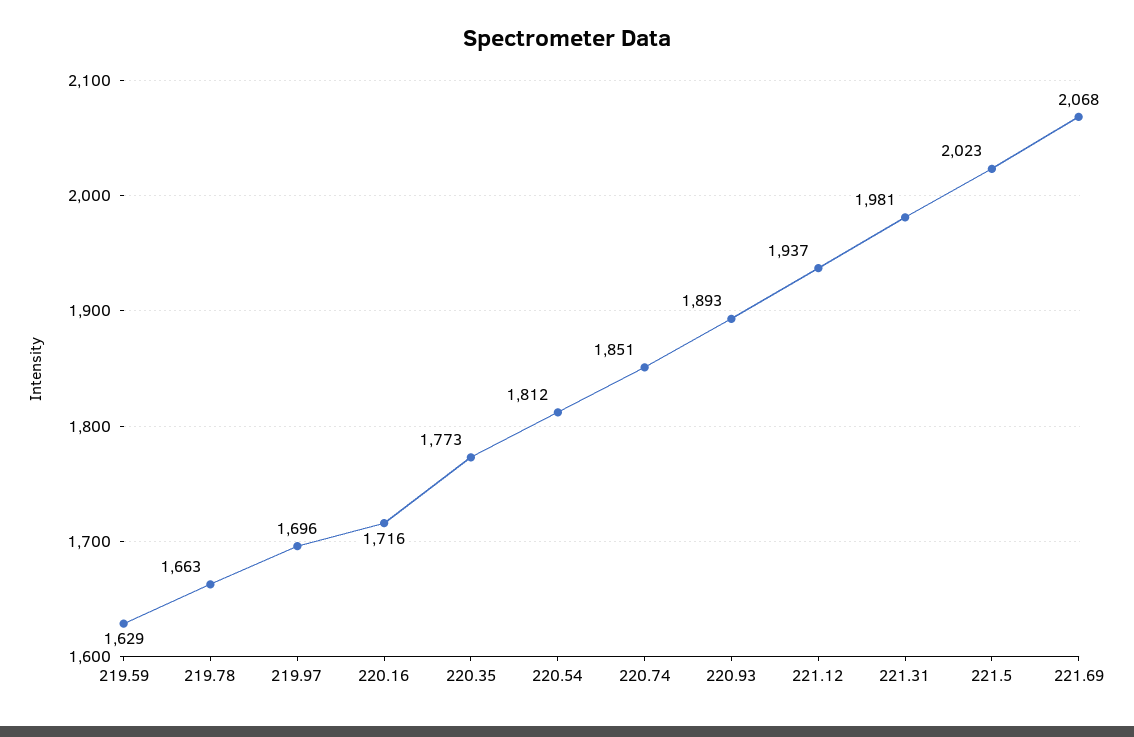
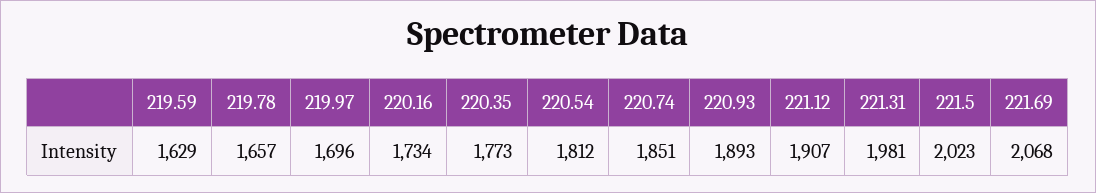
219.78: 1663 -> 1657
220.16: 1716 -> 1734
221.12: 1937 -> 1907

